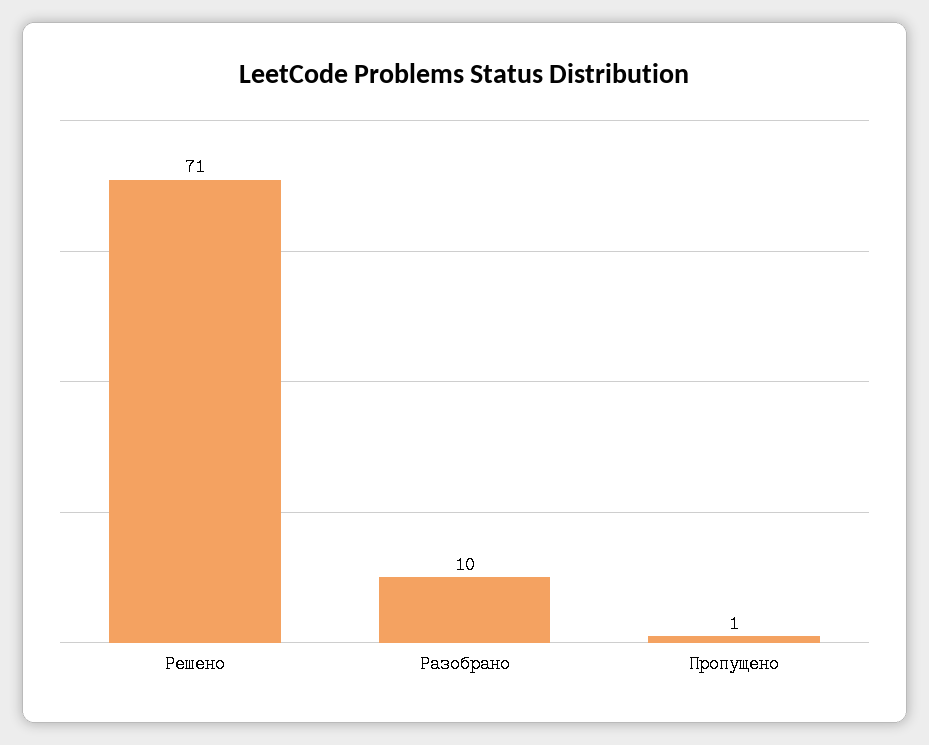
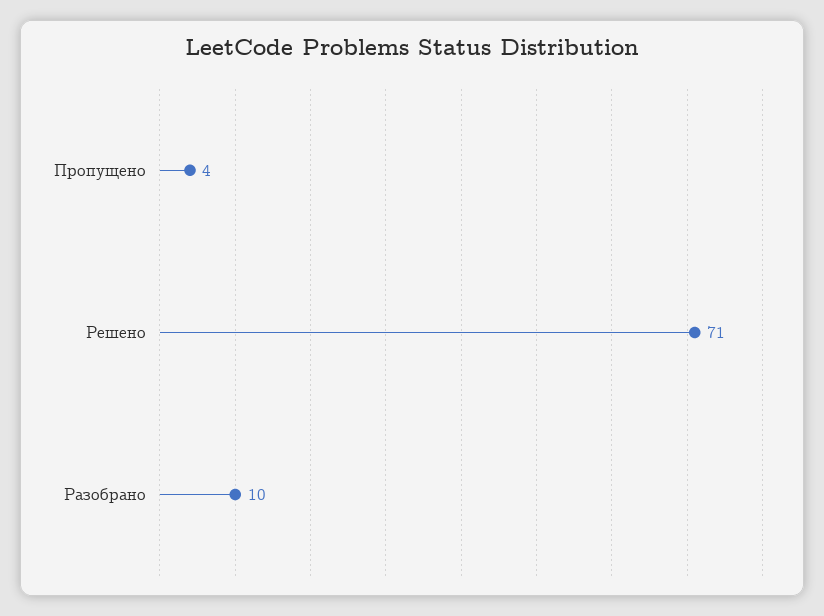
Пропущено: 1 -> 4

